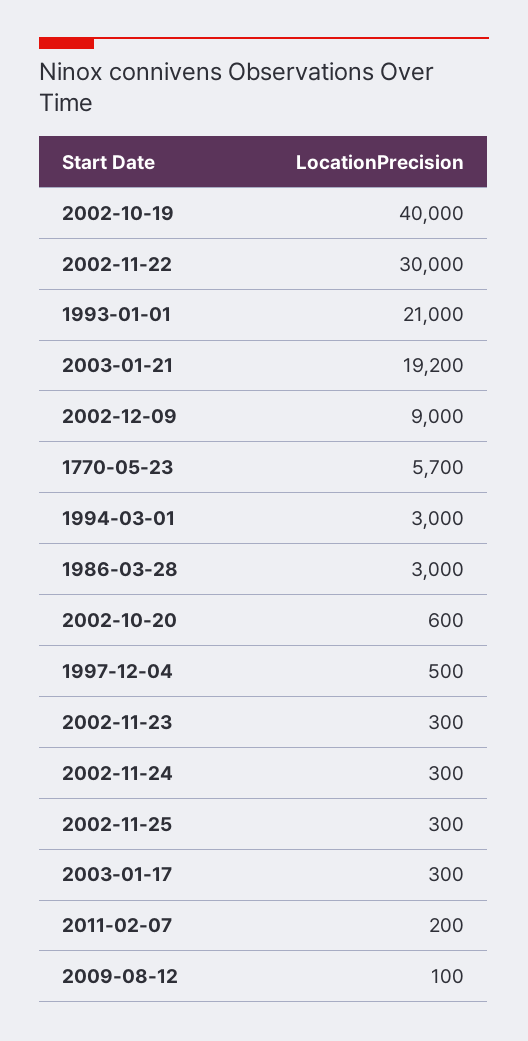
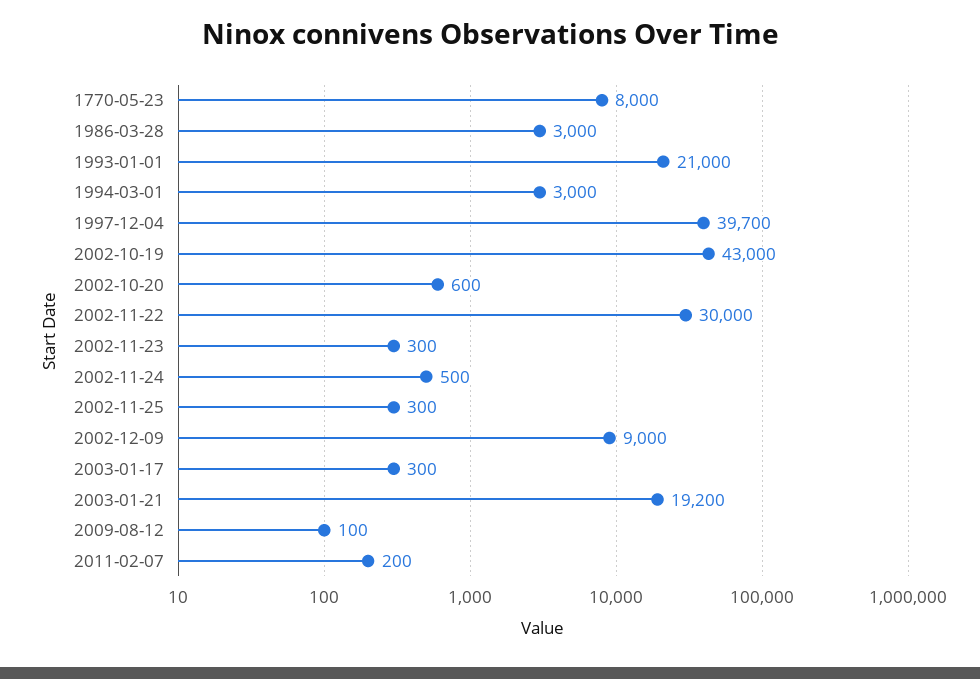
2002-10-19: 40000 -> 43000
1770-05-23: 5700 -> 8000
1997-12-04: 500 -> 39700
2002-11-24: 300 -> 500

